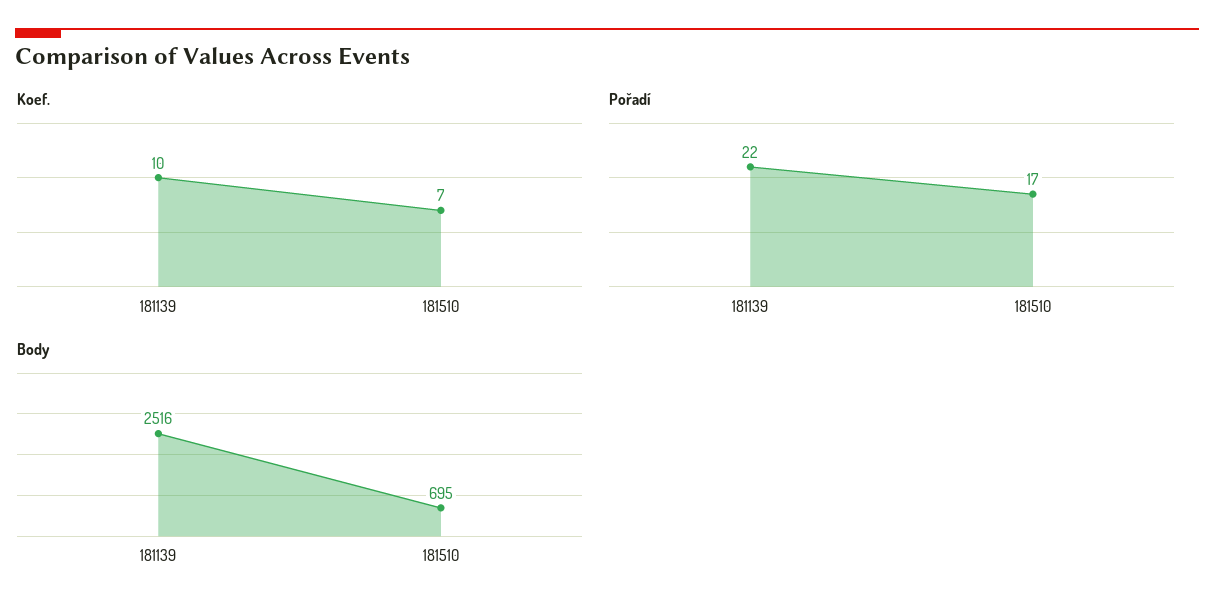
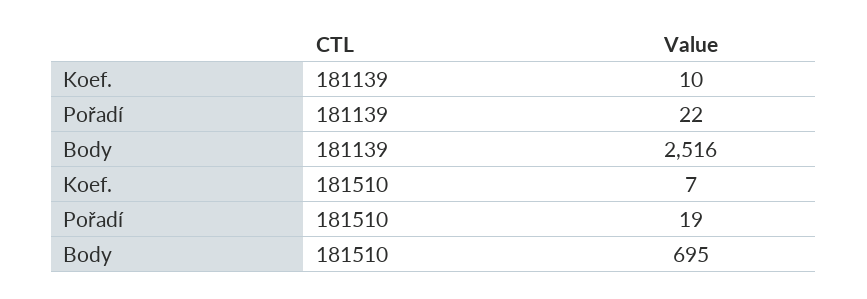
Pořadí, 181510: 17 -> 19

